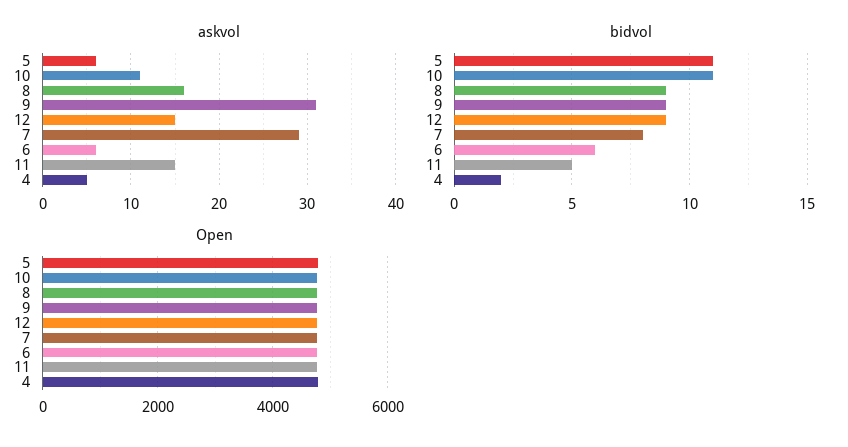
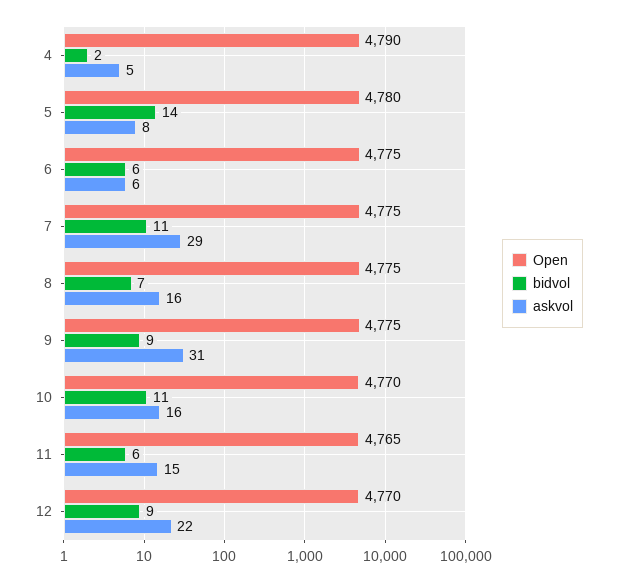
askvol, 5: 6 -> 8
askvol, 10: 11 -> 16
askvol, 12: 15 -> 22
bidvol, 5: 11 -> 14
bidvol, 8: 9 -> 7
bidvol, 7: 8 -> 11
bidvol, 11: 5 -> 6

